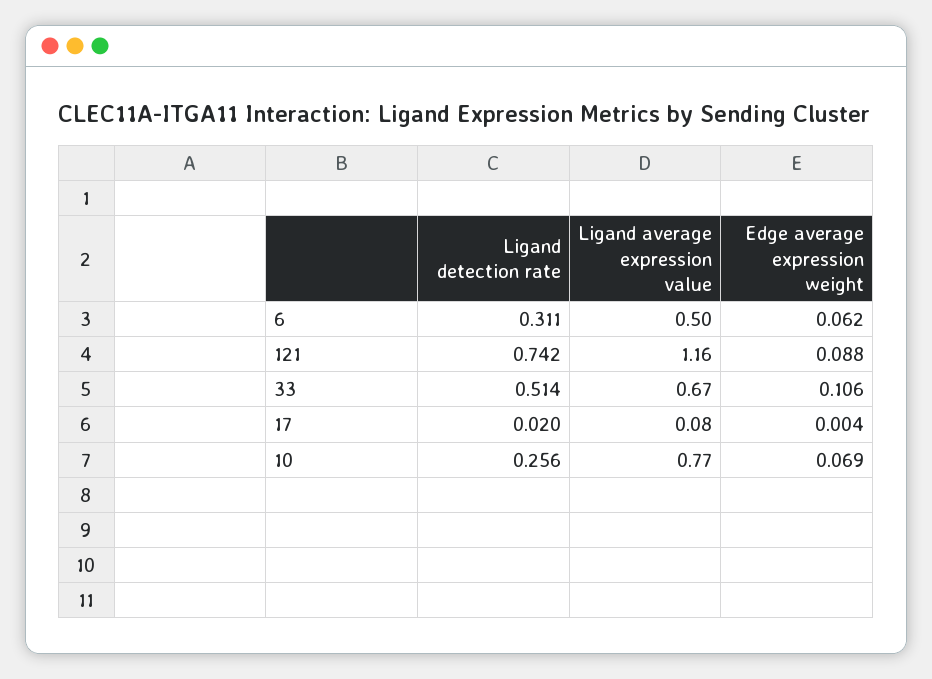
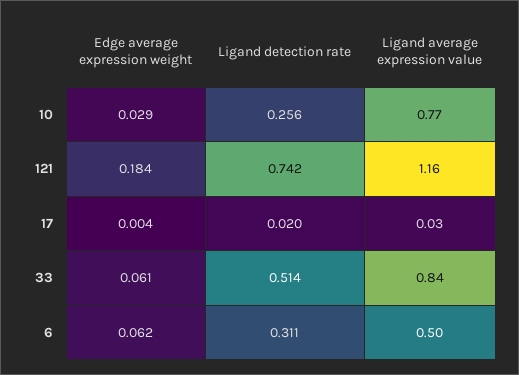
Edge average expression weight, 121: 0.088 -> 0.184
Ligand average expression value, 33: 0.67 -> 0.84
Edge average expression weight, 33: 0.106 -> 0.061
Ligand average expression value, 17: 0.08 -> 0.03
Edge average expression weight, 10: 0.069 -> 0.029

